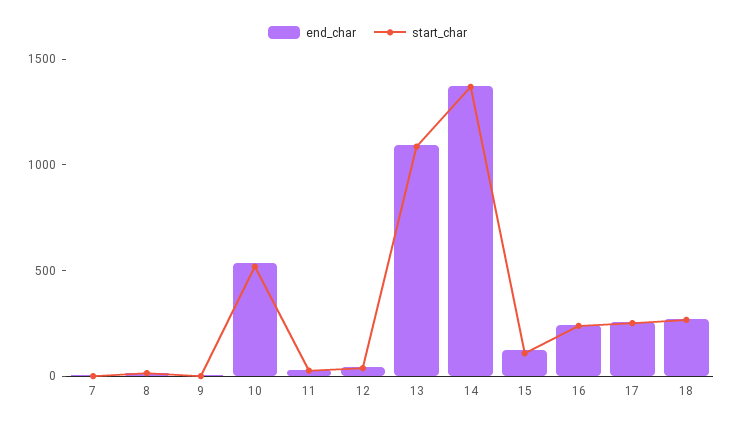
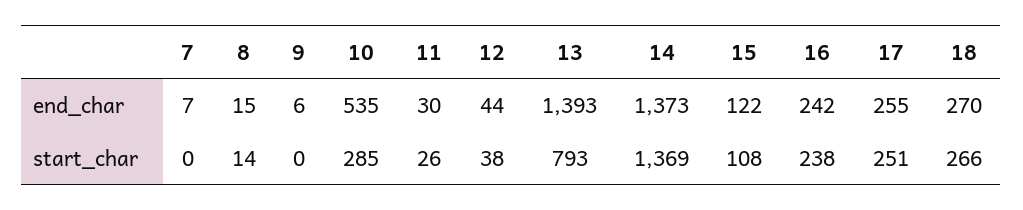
start_char, 10: 500 -> 285
end_char, 13: 1100 -> 1393
start_char, 13: 1100 -> 793

